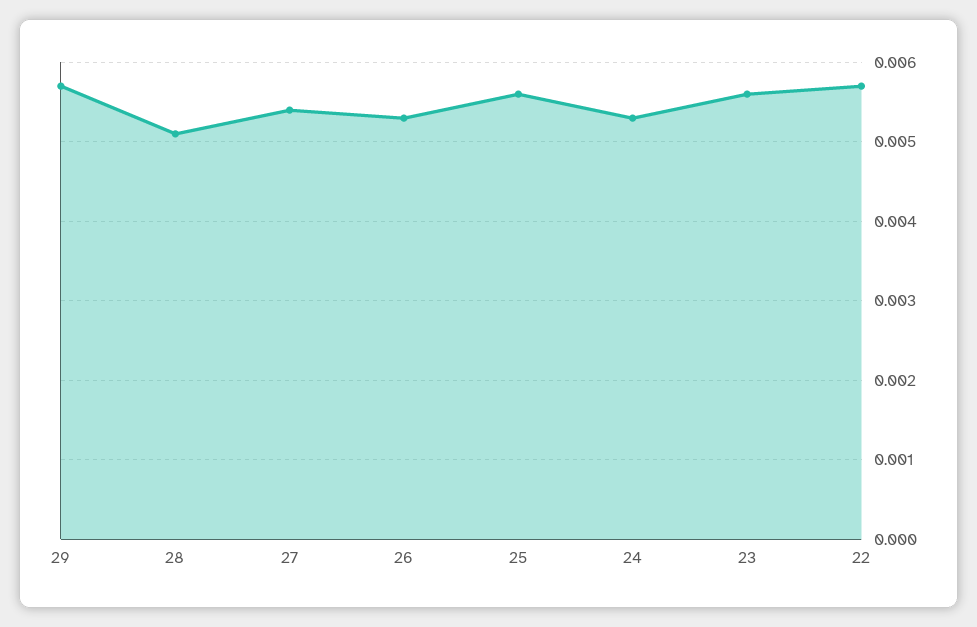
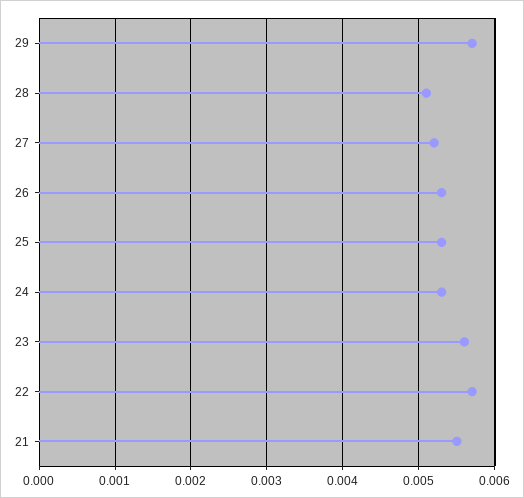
27: 0.0054 -> 0.0052
25: 0.0056 -> 0.0053
21: none -> 0.0055

